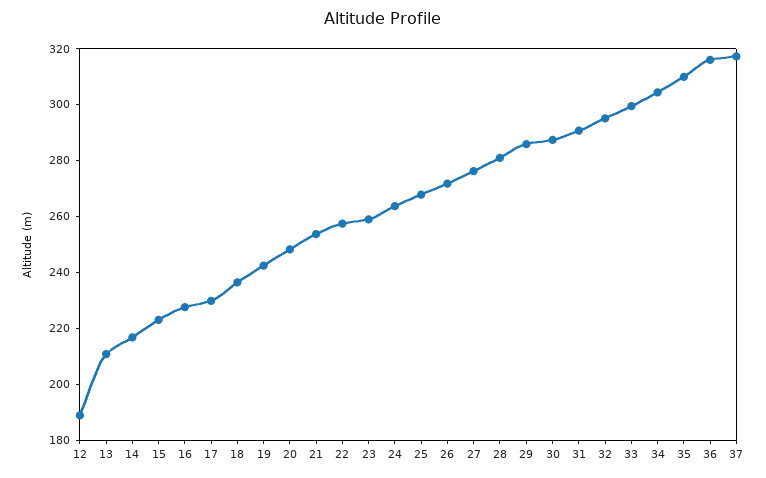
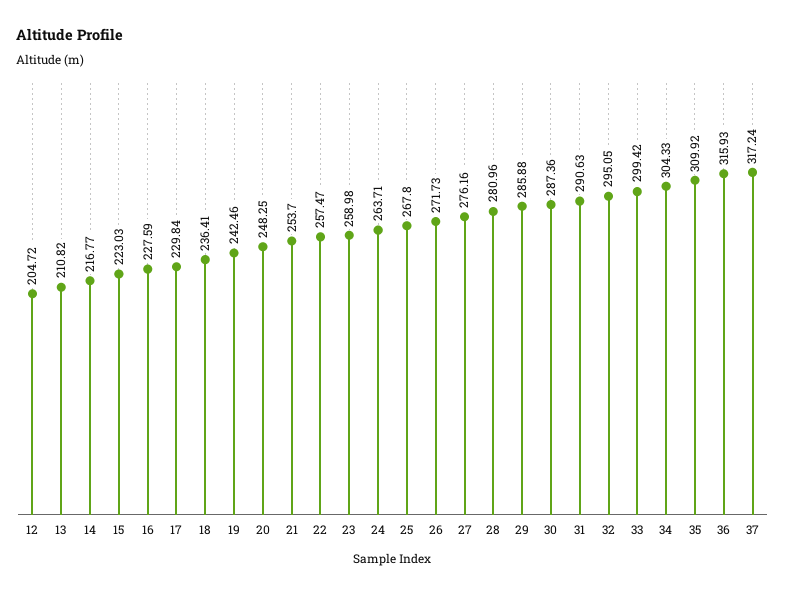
12: 190 -> 204.72

